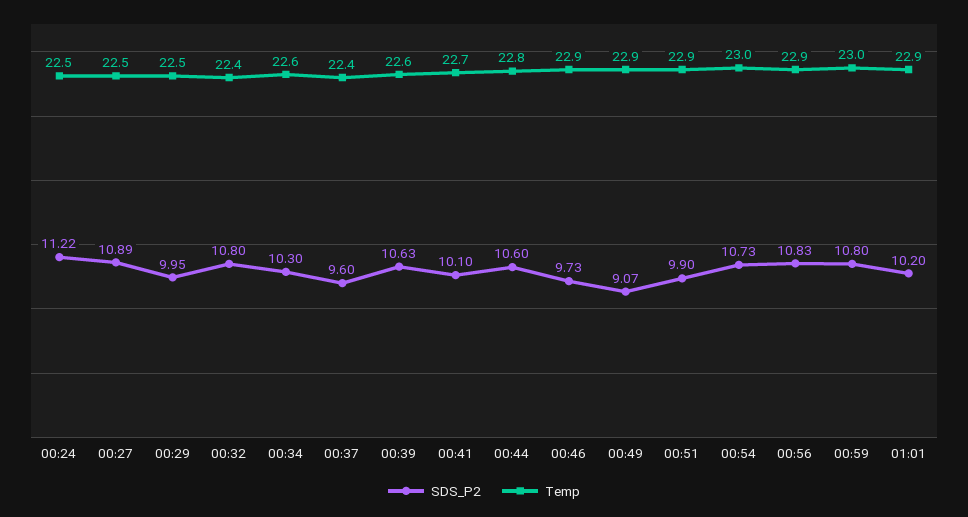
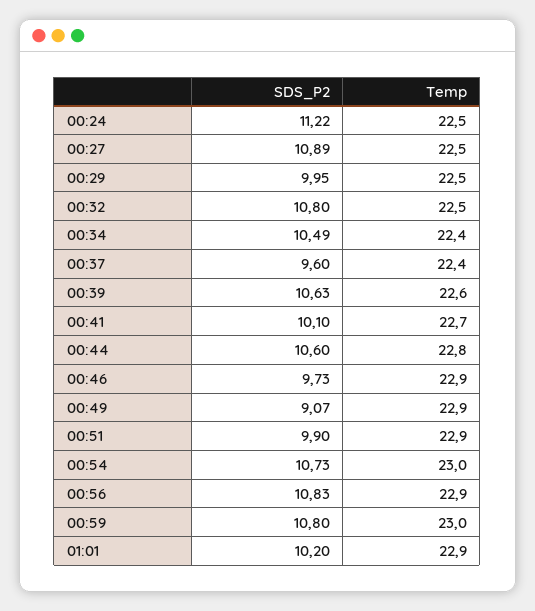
Temp, 00:32: 22.4 -> 22.5
SDS_P2, 00:34: 10.3 -> 10.49
Temp, 00:34: 22.6 -> 22.4

